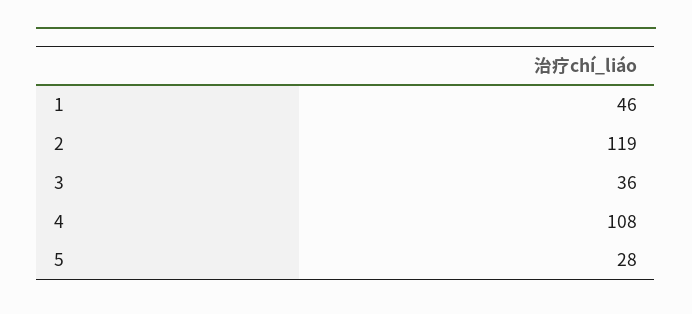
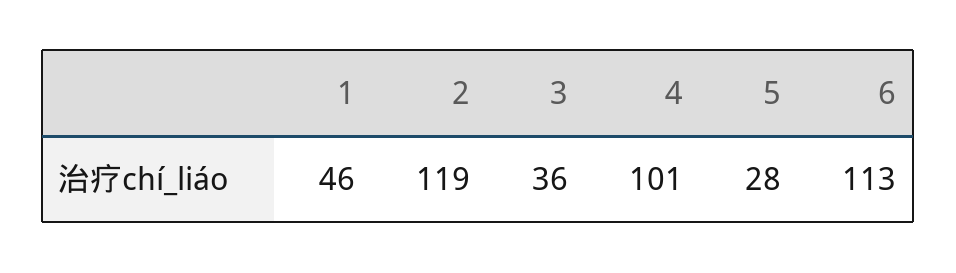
4: 108 -> 101
6: none -> 113

